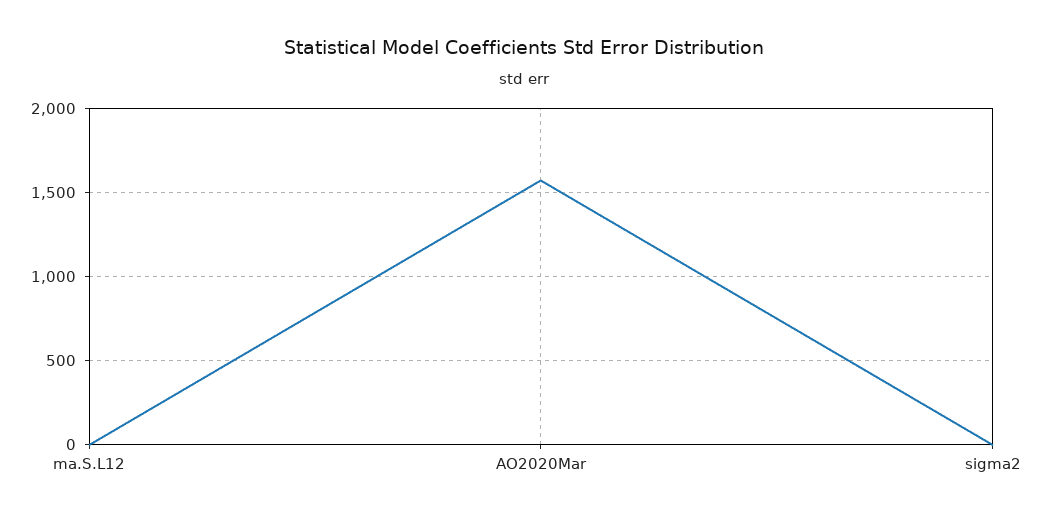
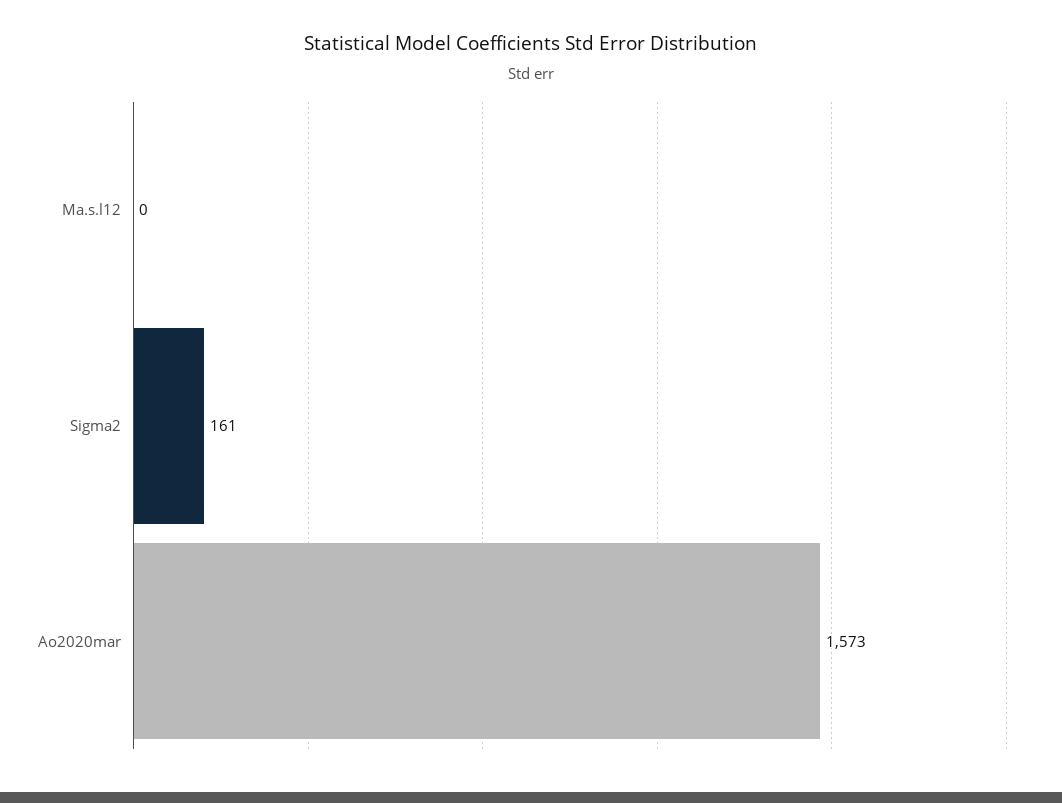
sigma2: 0 -> 161

